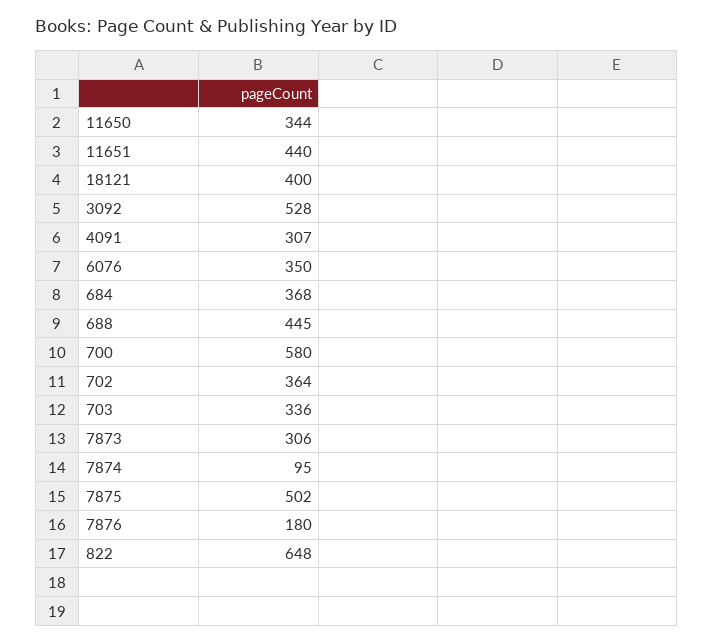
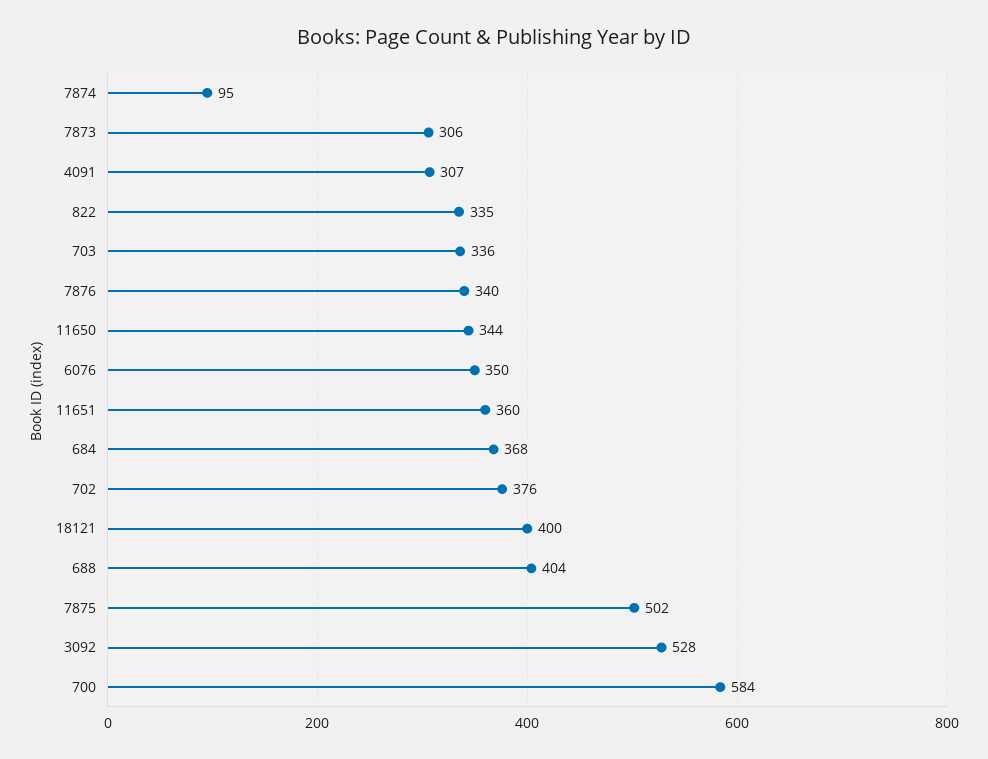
11651: 440 -> 360
688: 445 -> 404
700: 580 -> 584
702: 364 -> 376
7876: 180 -> 340
822: 648 -> 335

